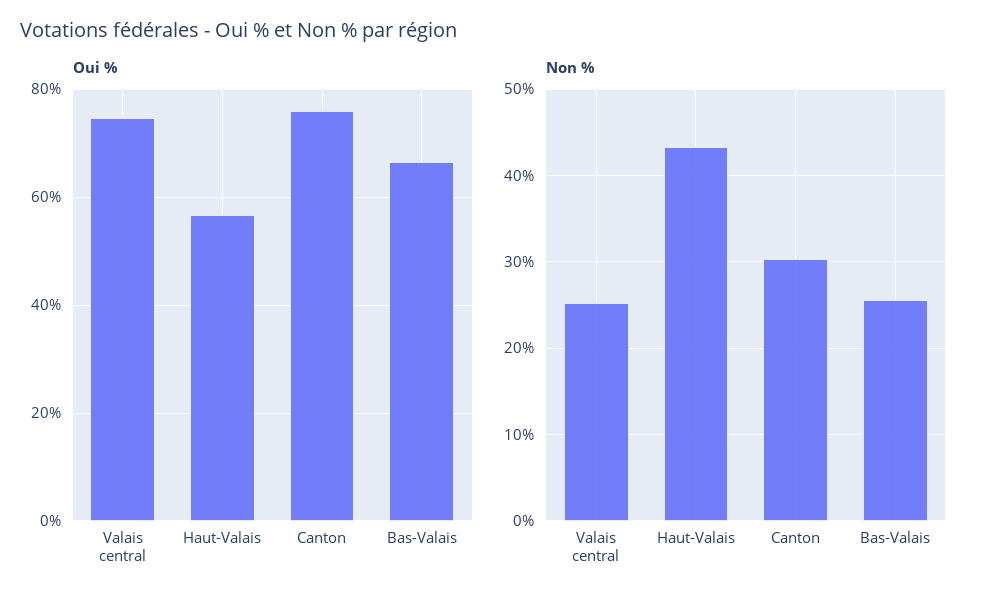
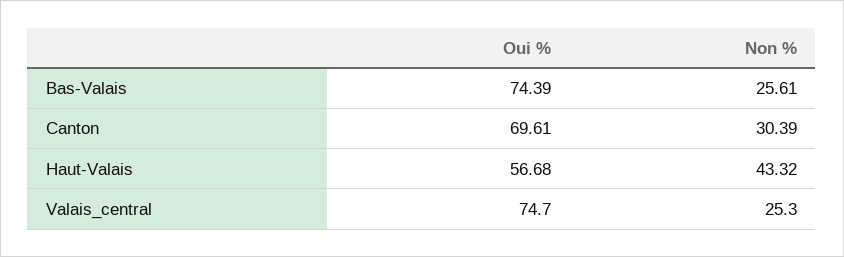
Oui %, Canton: 76 -> 69.61
Oui %, Bas-Valais: 66 -> 74.39

